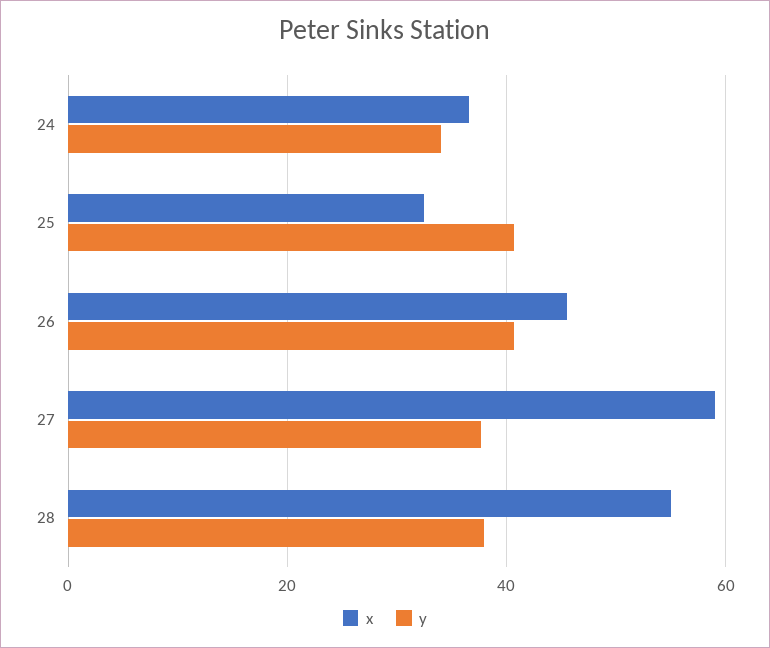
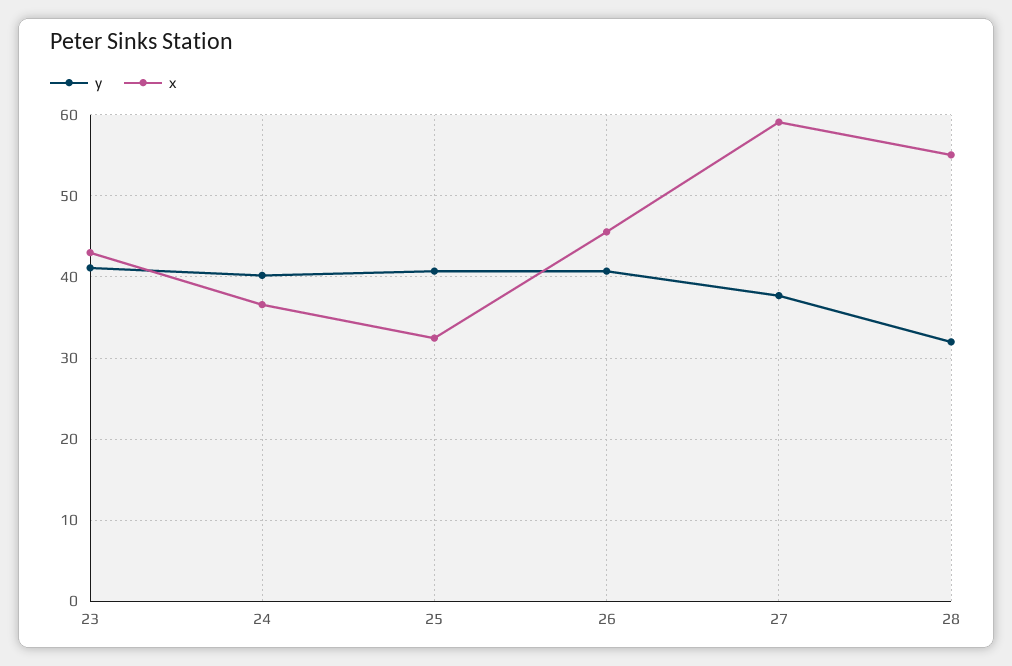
y, 24: 34 -> 40
y, 28: 38 -> 32
y, 23: none -> 41
x, 23: none -> 43

